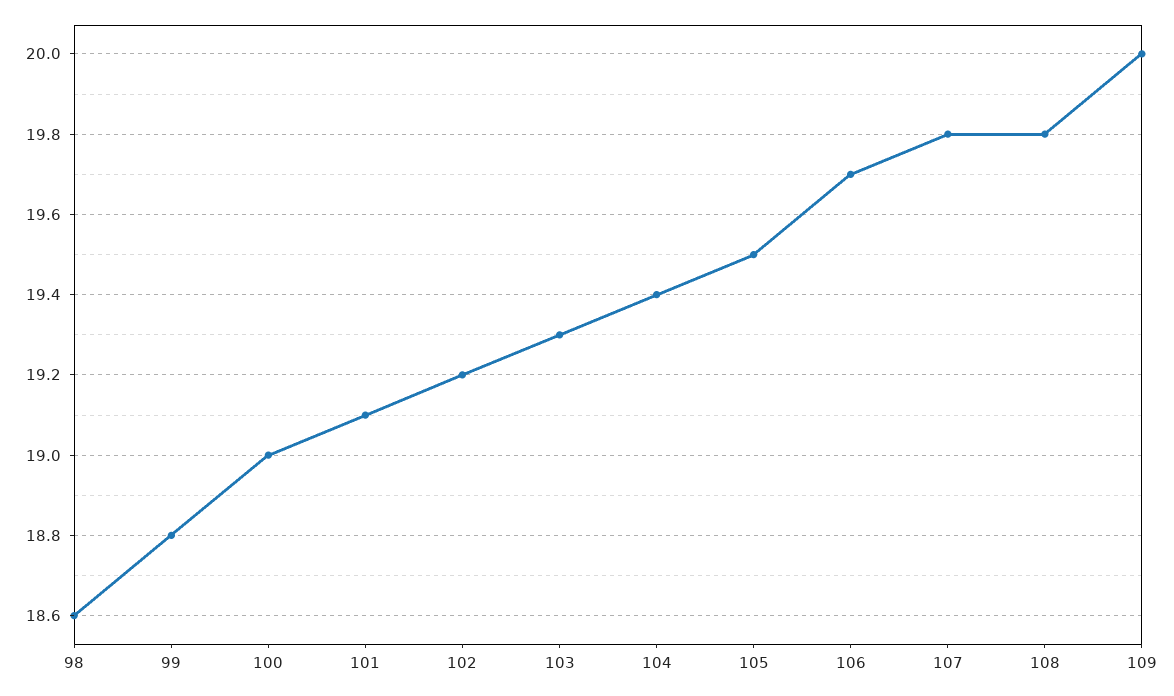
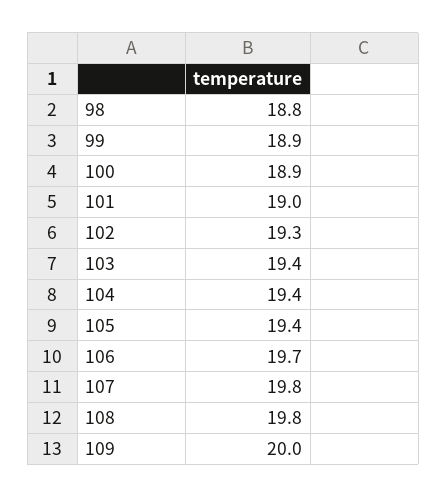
98: 18.6 -> 18.8
99: 18.8 -> 18.9
100: 19 -> 18.9
101: 19.1 -> 19
102: 19.2 -> 19.3
103: 19.3 -> 19.4
105: 19.5 -> 19.4

